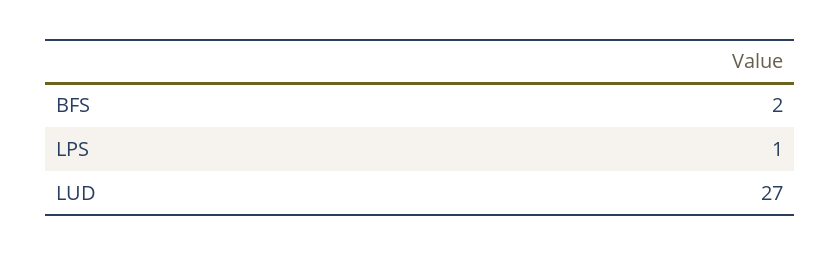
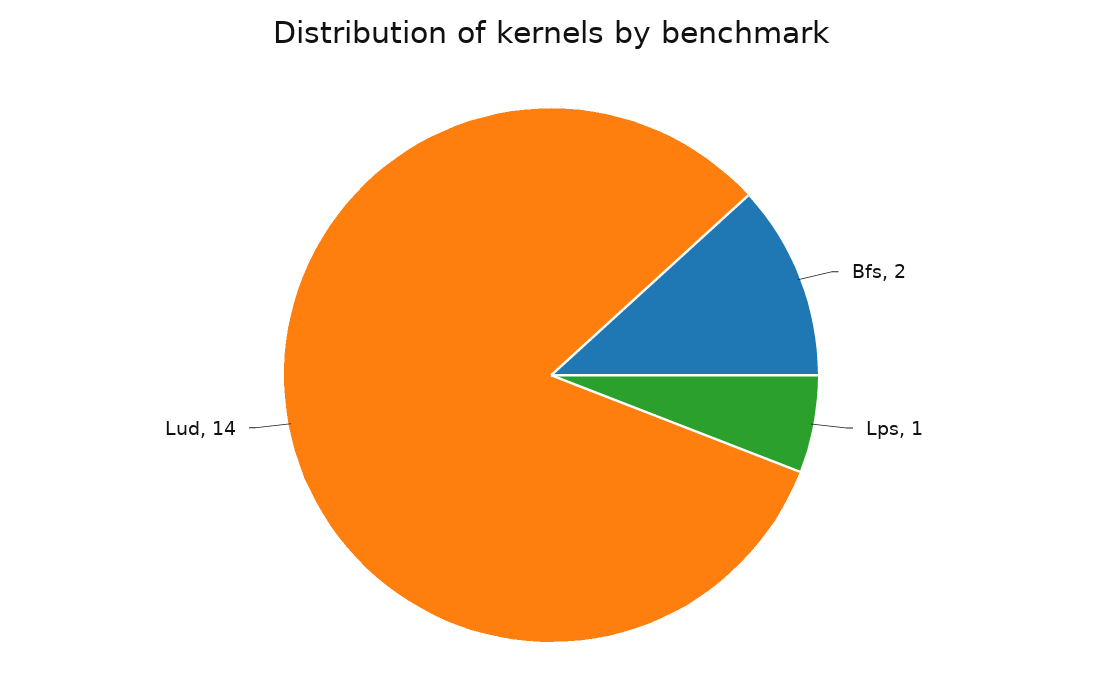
LUD: 27 -> 14

